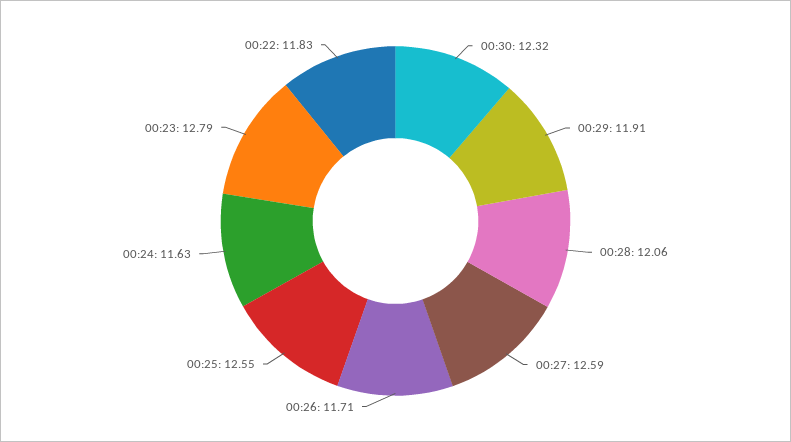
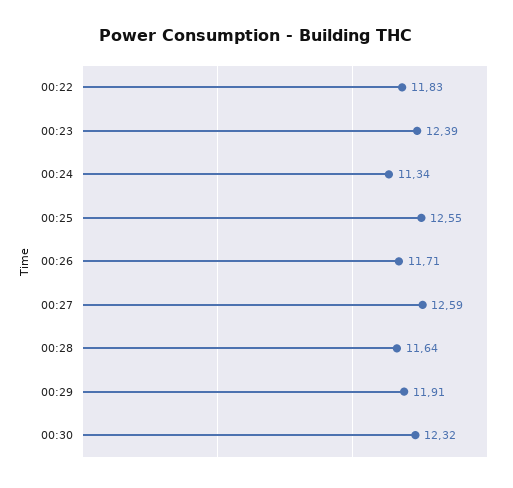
00:28: 12.06 -> 11.64
00:24: 11.63 -> 11.34
00:23: 12.79 -> 12.39

